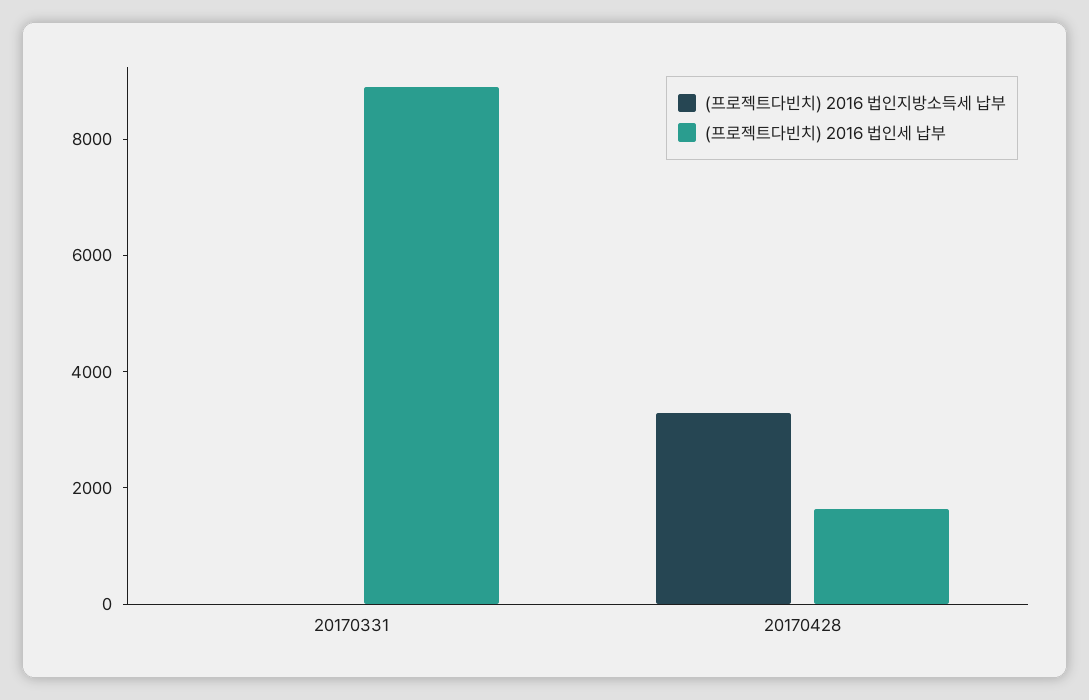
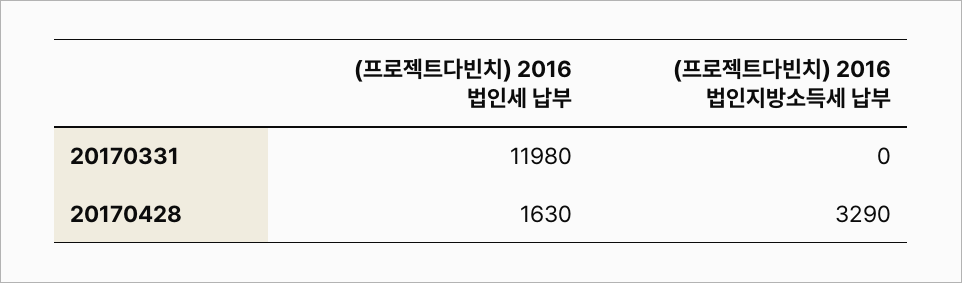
(프로젝트다빈치) 2016 법인세 납부, 20170331: 9000 -> 11980

